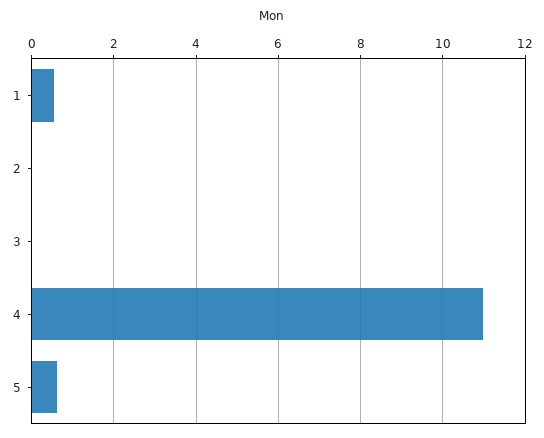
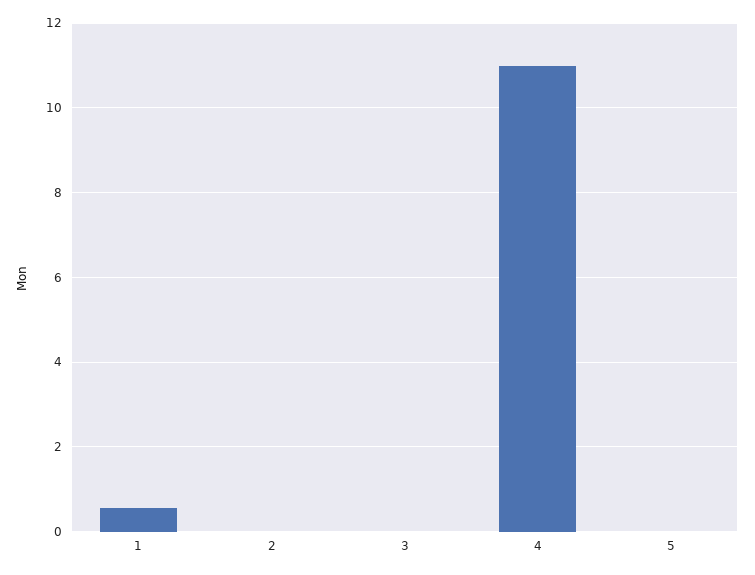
5: 0.6 -> 0

